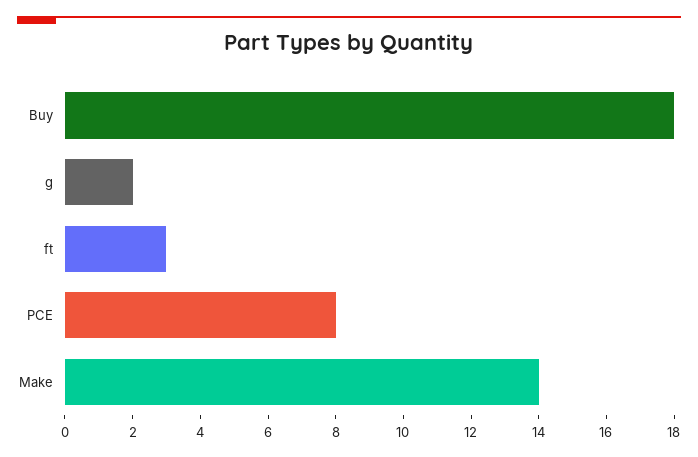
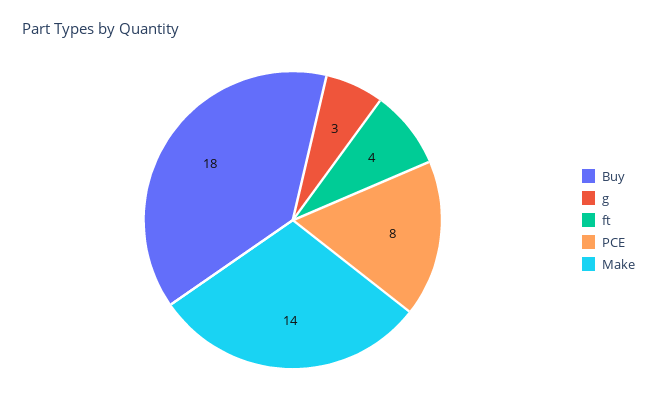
g: 2 -> 3
ft: 3 -> 4

